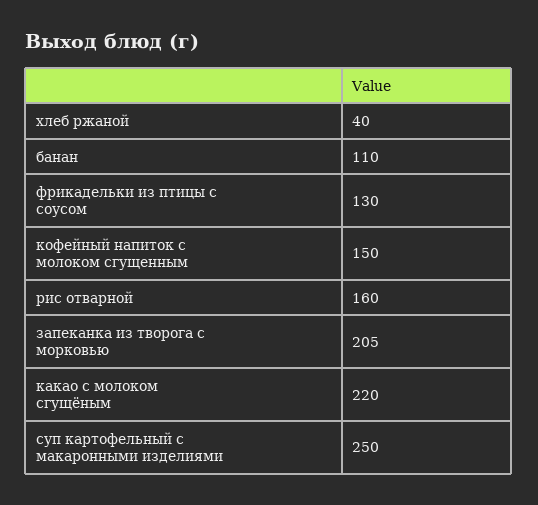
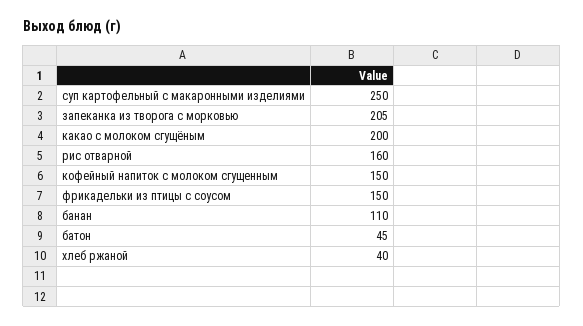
фрикадельки из птицы с соусом: 130 -> 150
какао с молоком сгущёным: 220 -> 200
батон: none -> 45

